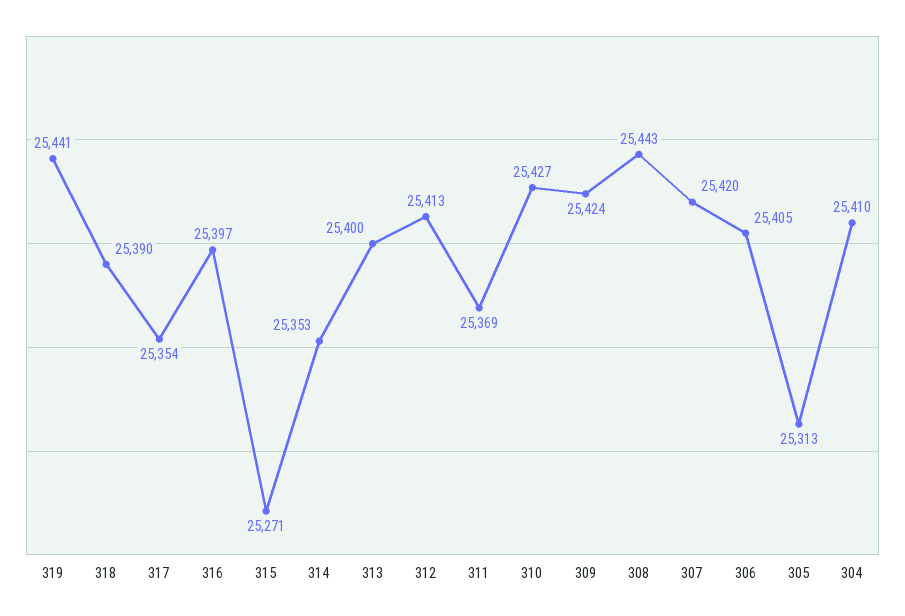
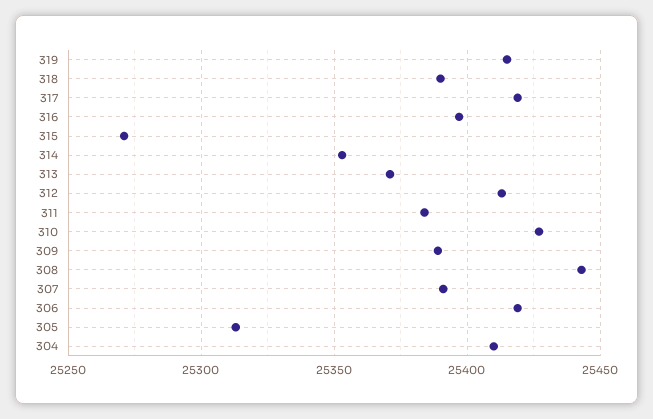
319: 25441 -> 25415
317: 25354 -> 25420
313: 25400 -> 25370
311: 25369 -> 25385
309: 25424 -> 25390
307: 25420 -> 25390
306: 25405 -> 25420

